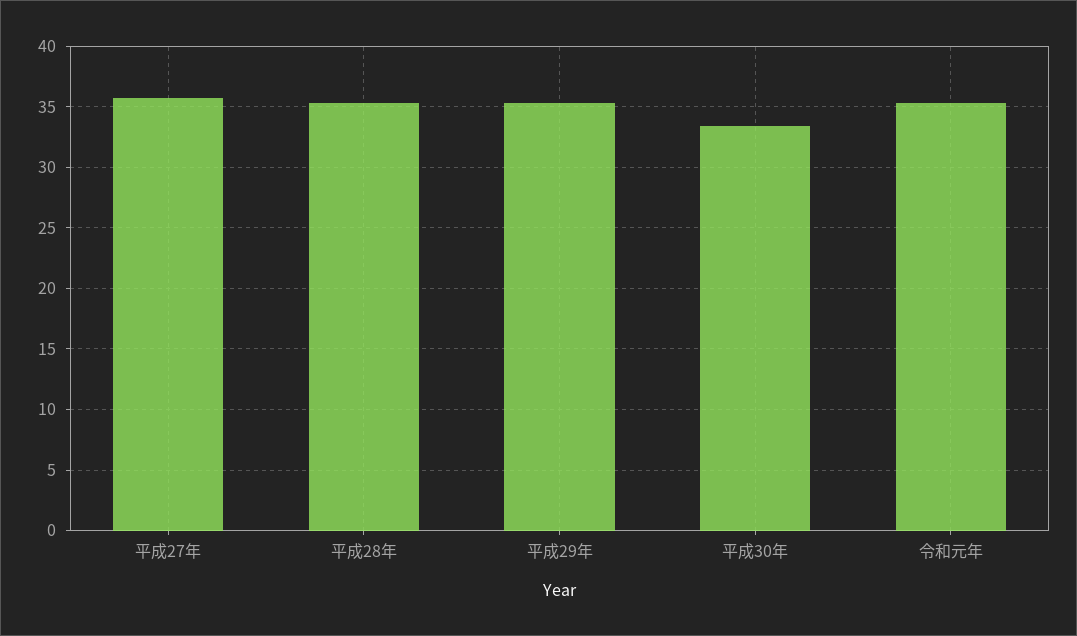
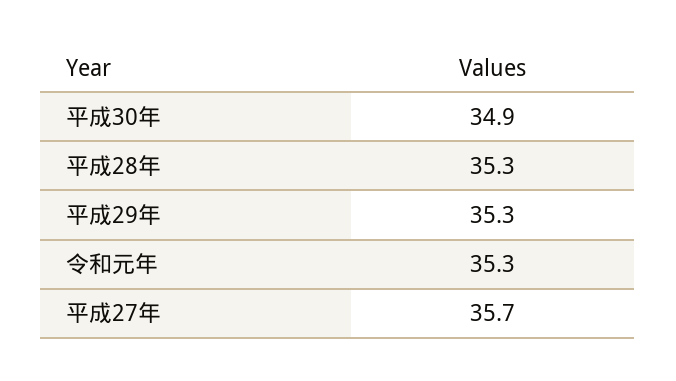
平成30年: 33.5 -> 34.9

